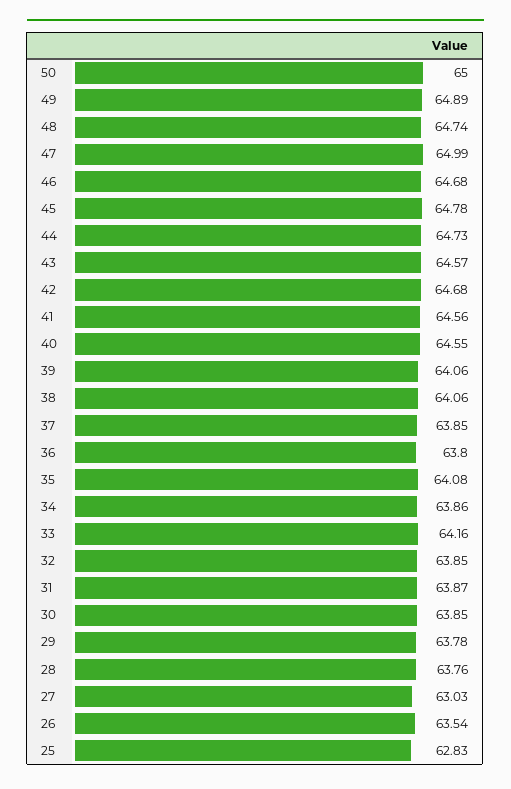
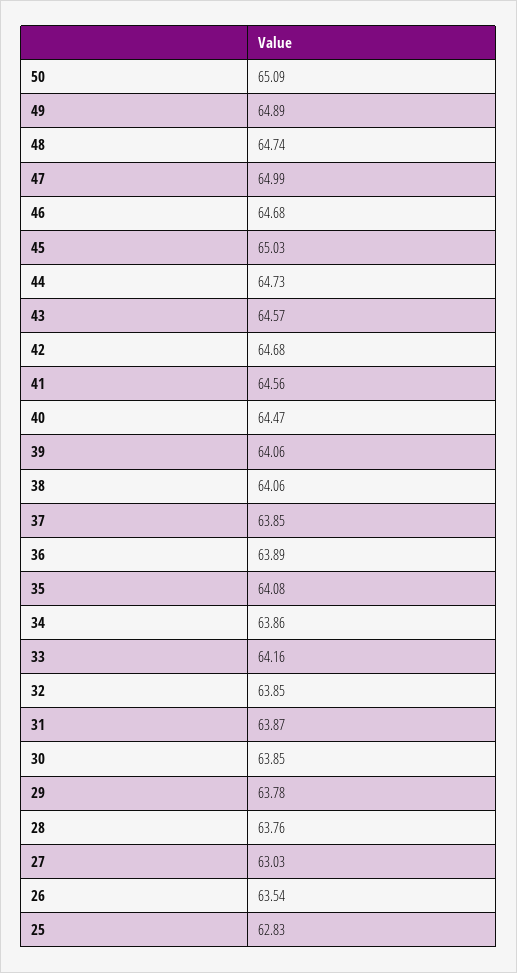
50: 65 -> 65.09
45: 64.78 -> 65.03
40: 64.55 -> 64.47
36: 63.8 -> 63.89

